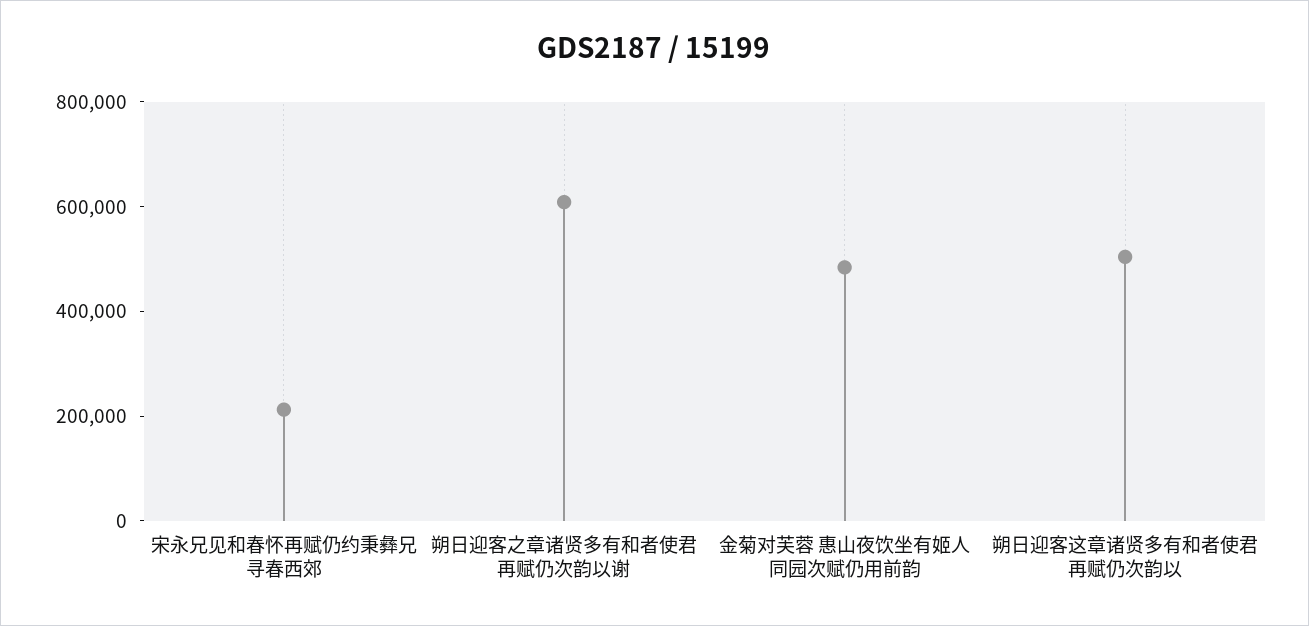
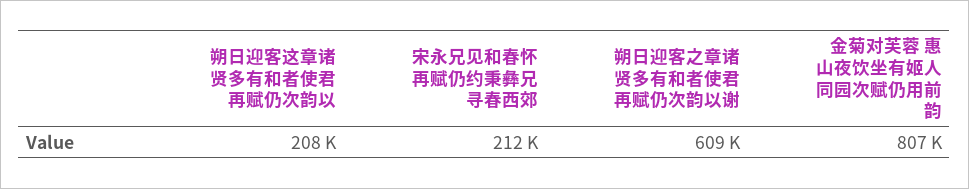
金菊对芙蓉 惠山夜饮坐有姬人同园次赋仍用前韵: 500000 -> 807000
朔日迎客这章诸贤多有和者使君再赋仍次韵以: 500000 -> 208000

